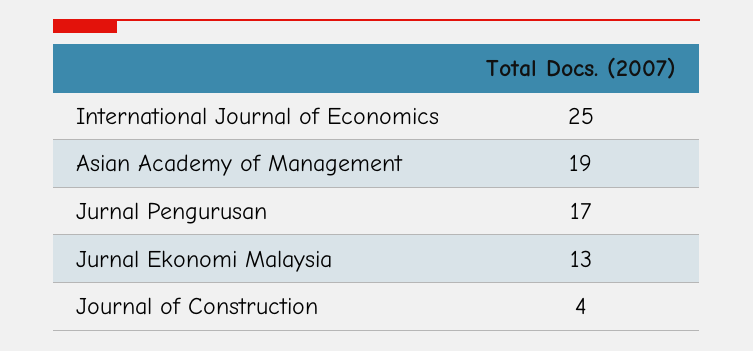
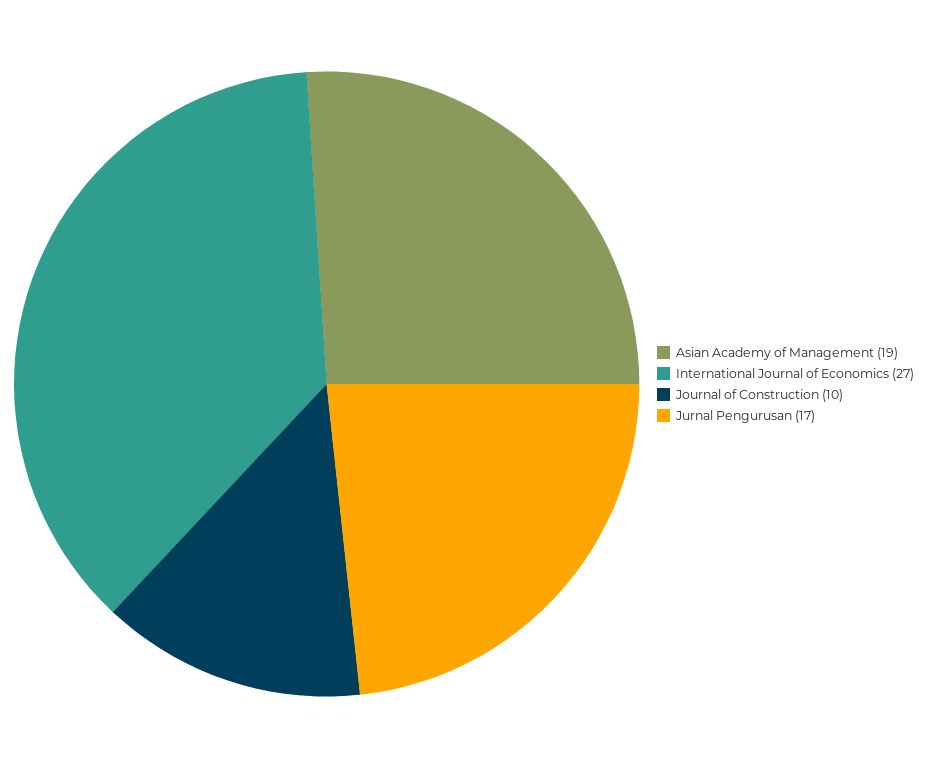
International Journal of Economics: 25 -> 27
Jurnal Ekonomi Malaysia: 13 -> none
Journal of Construction: 4 -> 10

